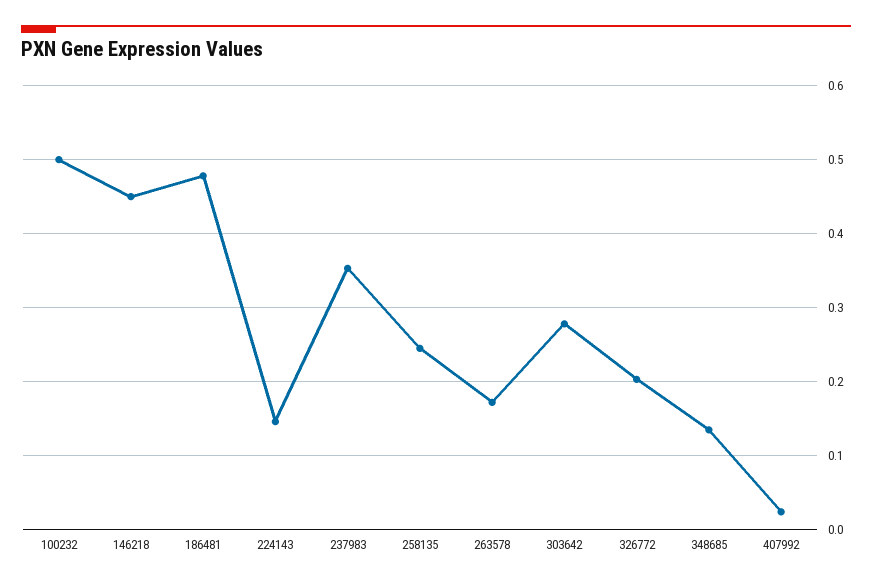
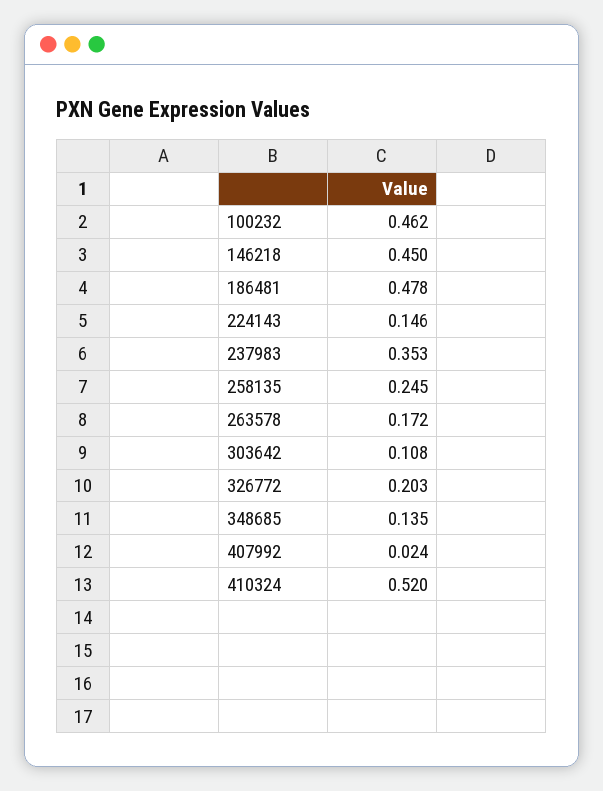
100232: 0.5 -> 0.462
303642: 0.28 -> 0.108
410324: none -> 0.52

